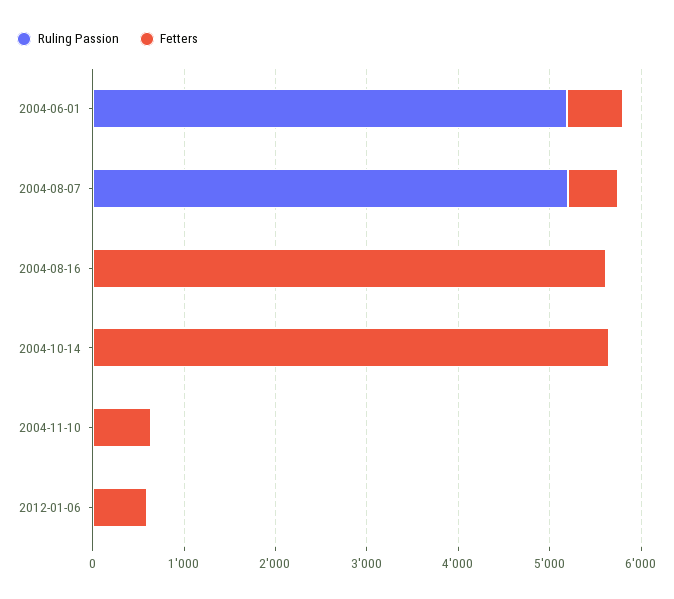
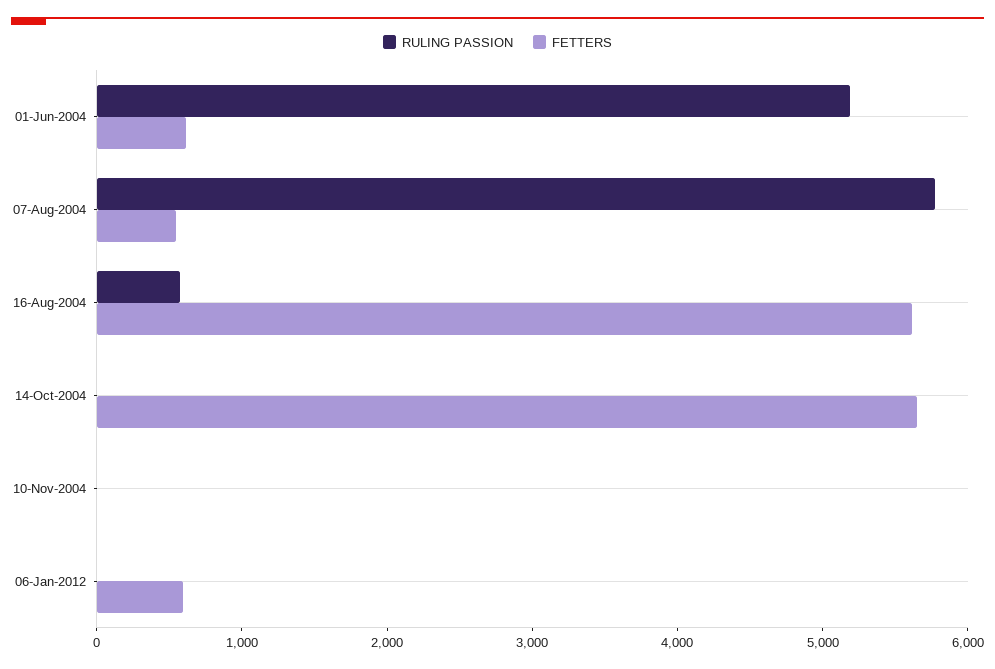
Ruling Passion, 2004-08-07: 5200 -> 5800
Ruling Passion, 2004-08-16: 0 -> 600
Fetters, 2004-11-10: 600 -> 0

